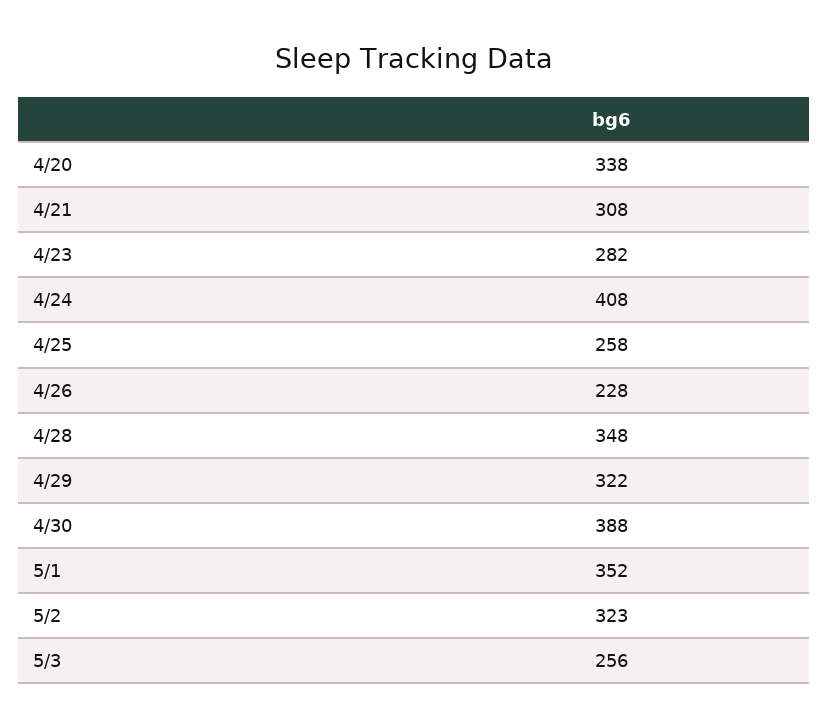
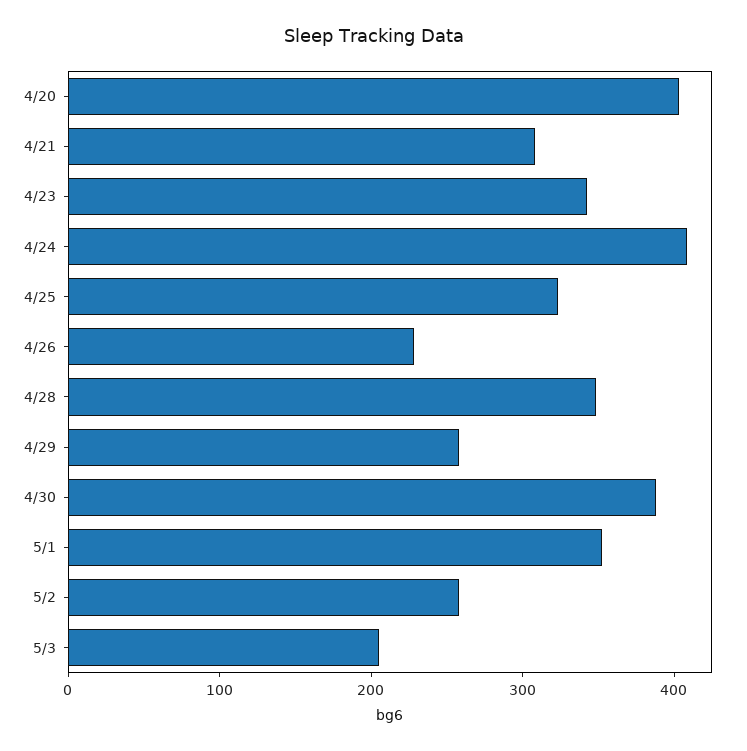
4/20: 338 -> 400
4/23: 282 -> 340
4/25: 258 -> 320
4/29: 322 -> 260
5/2: 323 -> 260
5/3: 256 -> 200

